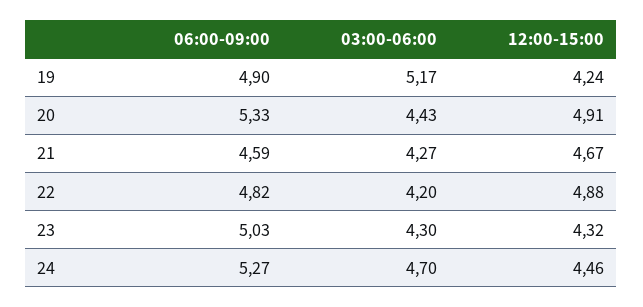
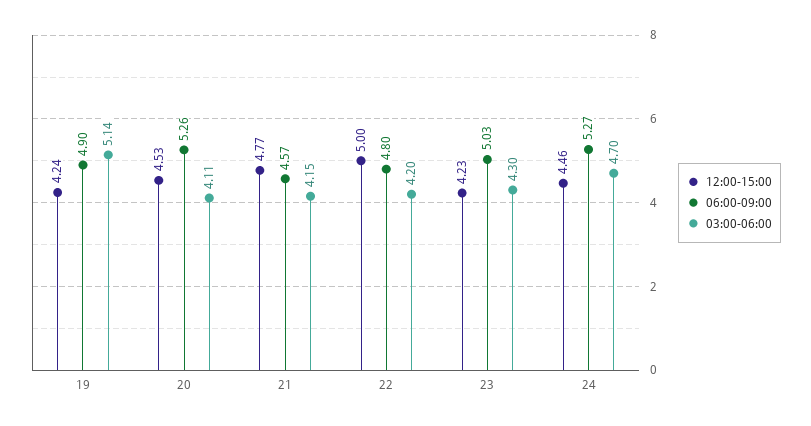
03:00-06:00, 19: 5.17 -> 5.14
06:00-09:00, 20: 5.33 -> 5.26
03:00-06:00, 20: 4.43 -> 4.11
12:00-15:00, 20: 4.91 -> 4.53
06:00-09:00, 21: 4.59 -> 4.57
03:00-06:00, 21: 4.27 -> 4.15
12:00-15:00, 21: 4.67 -> 4.77
06:00-09:00, 22: 4.82 -> 4.8
12:00-15:00, 22: 4.88 -> 5
12:00-15:00, 23: 4.32 -> 4.23

